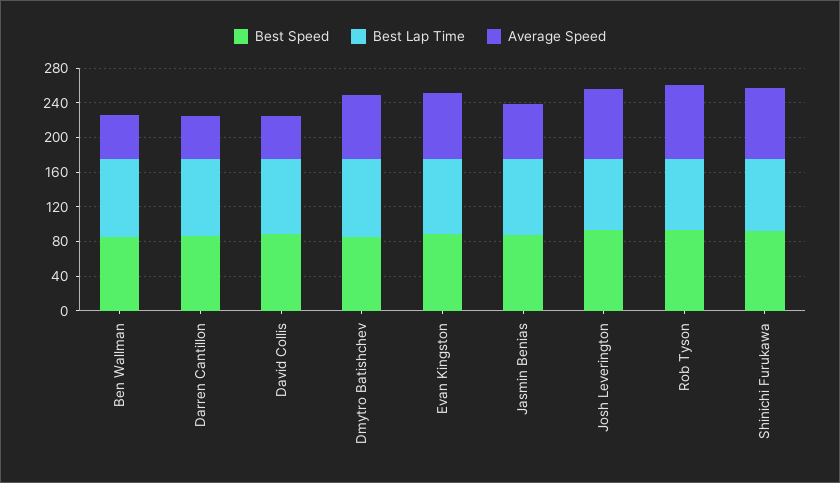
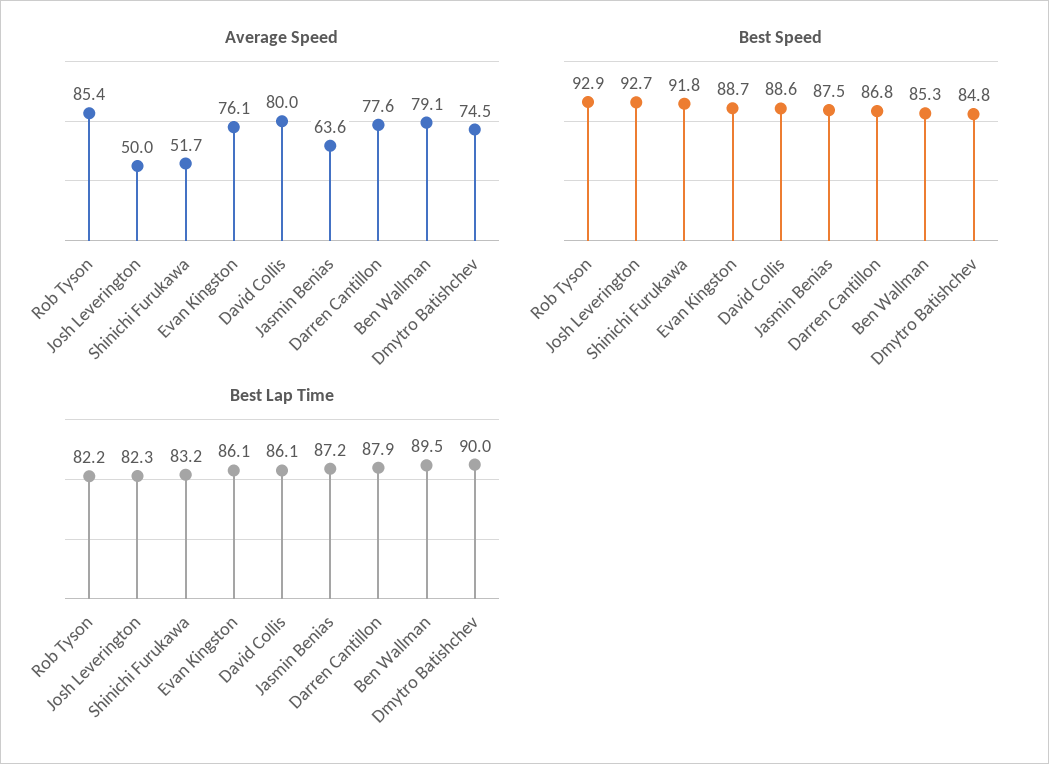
Average Speed, Ben Wallman: 50 -> 79.1
Average Speed, Darren Cantillon: 50 -> 77.6
Average Speed, David Collis: 50 -> 80
Average Speed, Josh Leverington: 80 -> 50
Average Speed, Shinichi Furukawa: 80 -> 51.7

